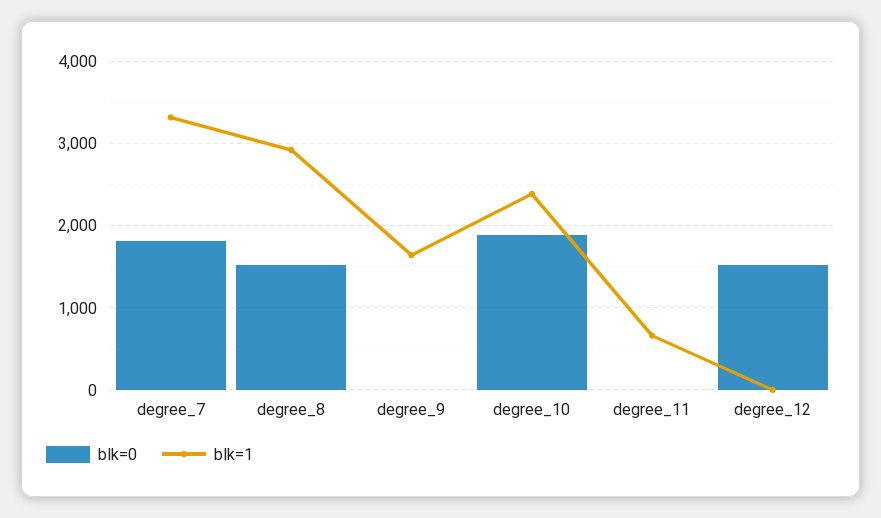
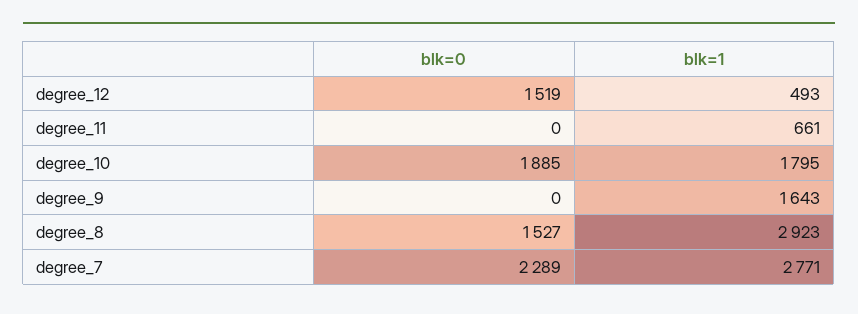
blk=0, degree_7: 1800 -> 2289
blk=1, degree_7: 3300 -> 2771
blk=1, degree_10: 2400 -> 1795
blk=1, degree_12: 0 -> 493

